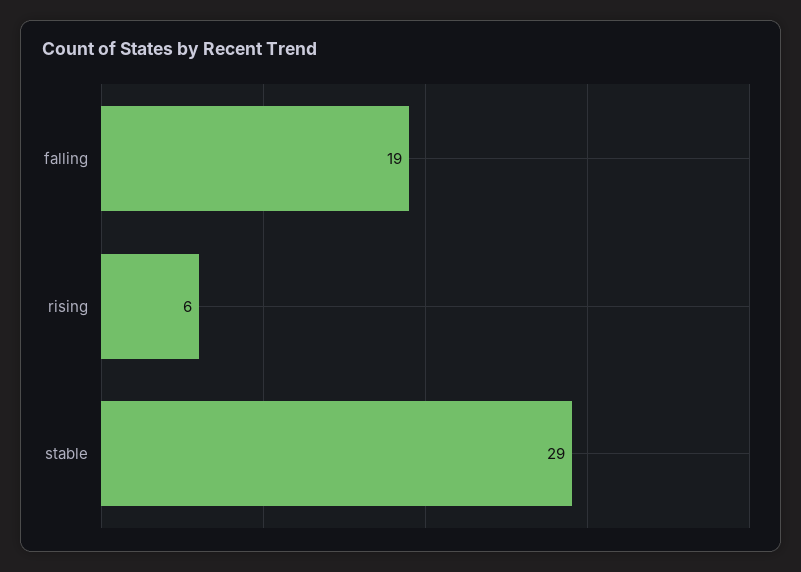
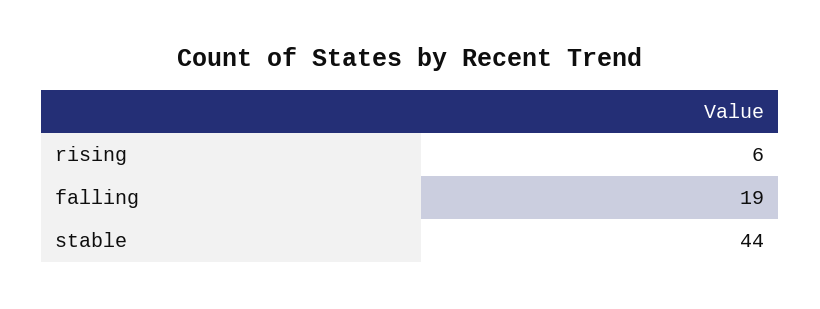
stable: 29 -> 44

